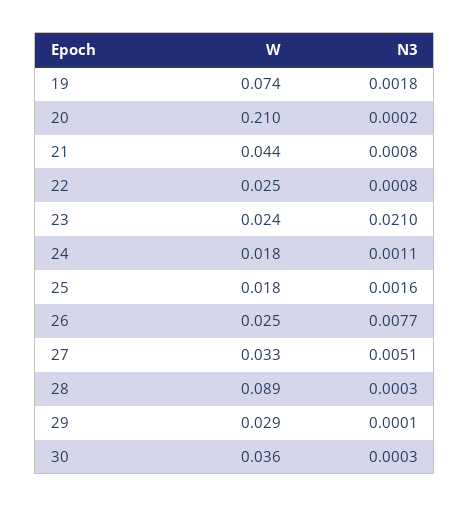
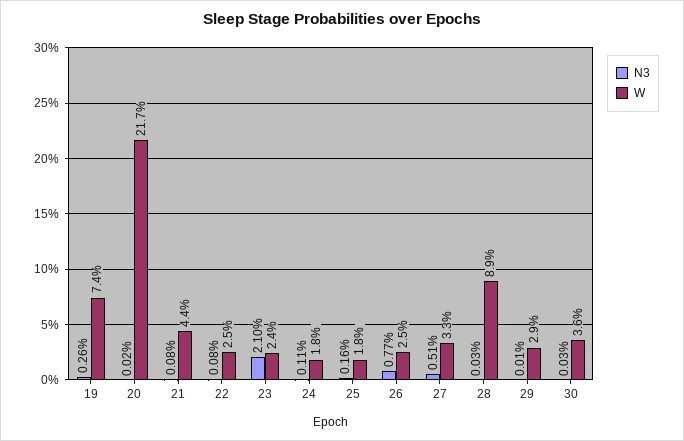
N3, 19: 0.0018 -> 0.0026
W, 20: 0.21 -> 0.217

